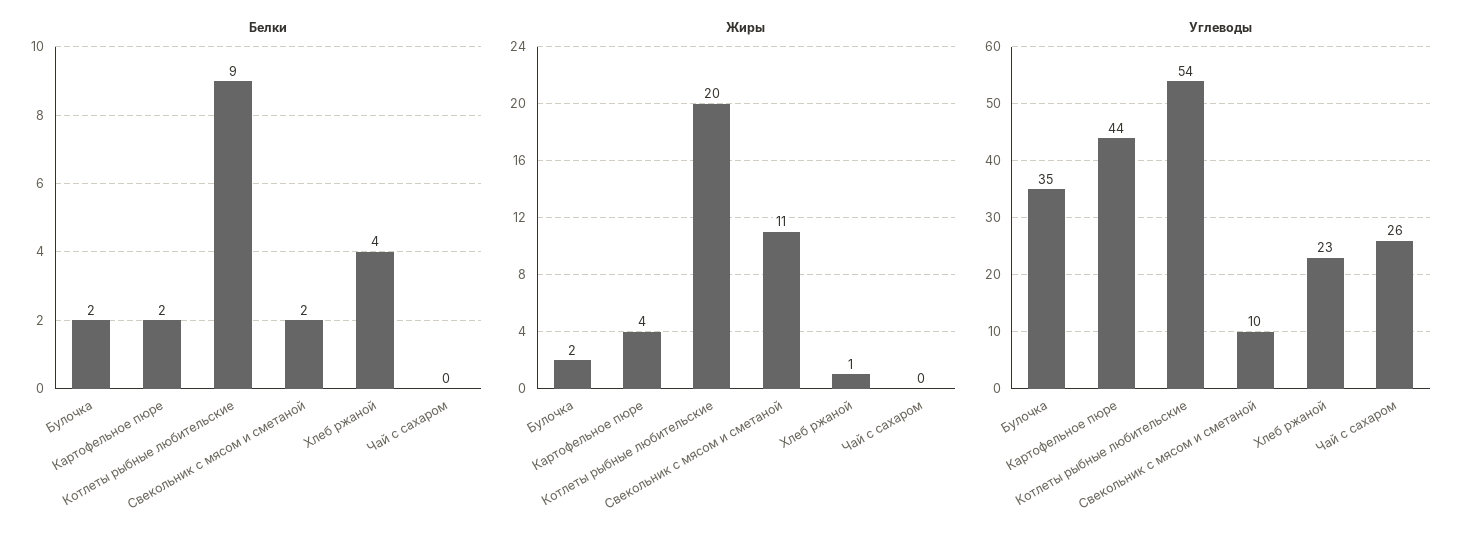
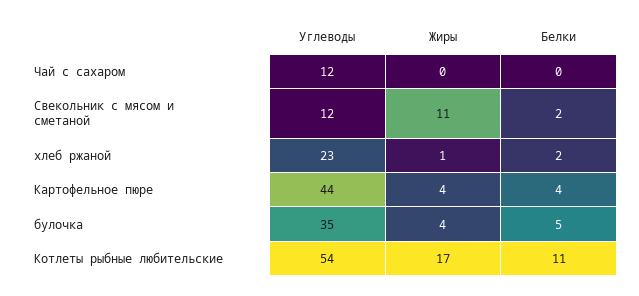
Белки, Булочка: 2 -> 5
Белки, Картофельное пюре: 2 -> 4
Белки, Котлеты рыбные любительские: 9 -> 11
Белки, Хлеб ржаной: 4 -> 2
Жиры, Булочка: 2 -> 4
Жиры, Котлеты рыбные любительские: 20 -> 17
Углеводы, Свекольник с мясом и сметаной: 10 -> 12
Углеводы, Чай с сахаром: 26 -> 12

